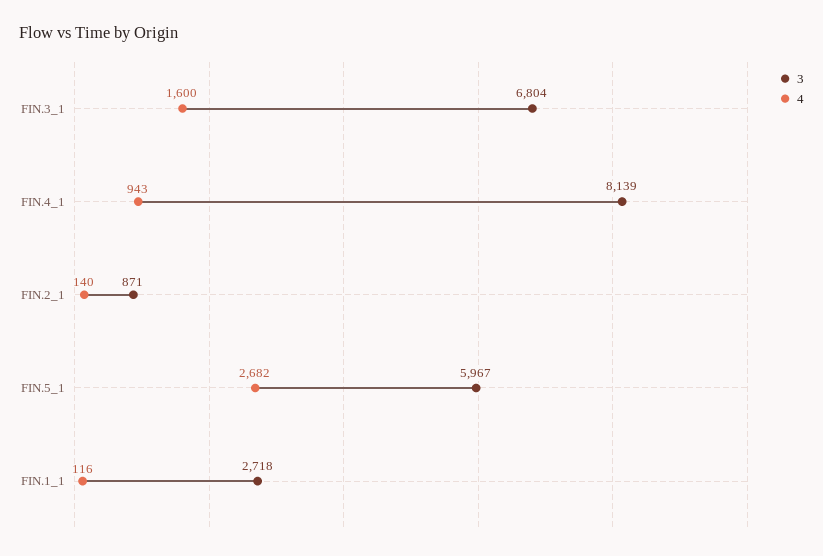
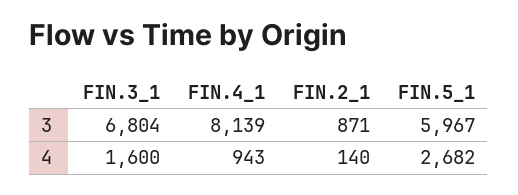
3, FIN.1_1: 2718 -> none
4, FIN.1_1: 116 -> none

